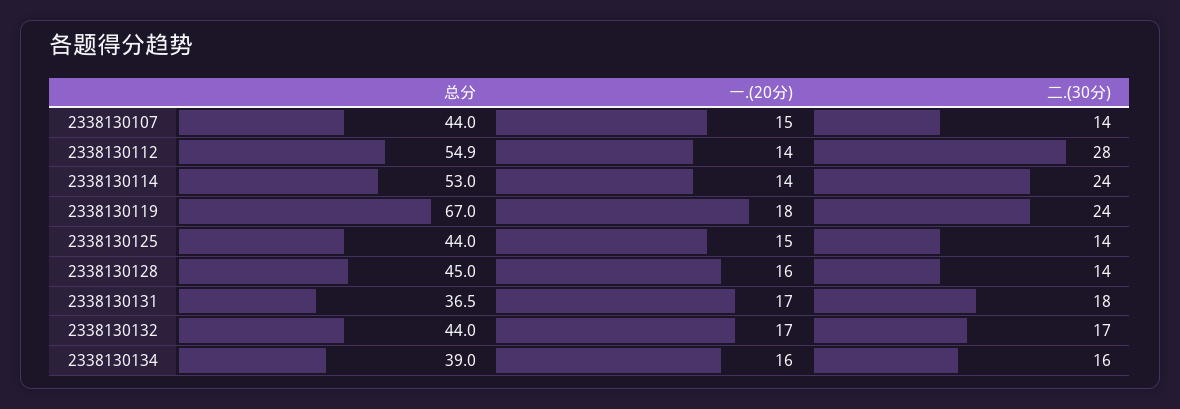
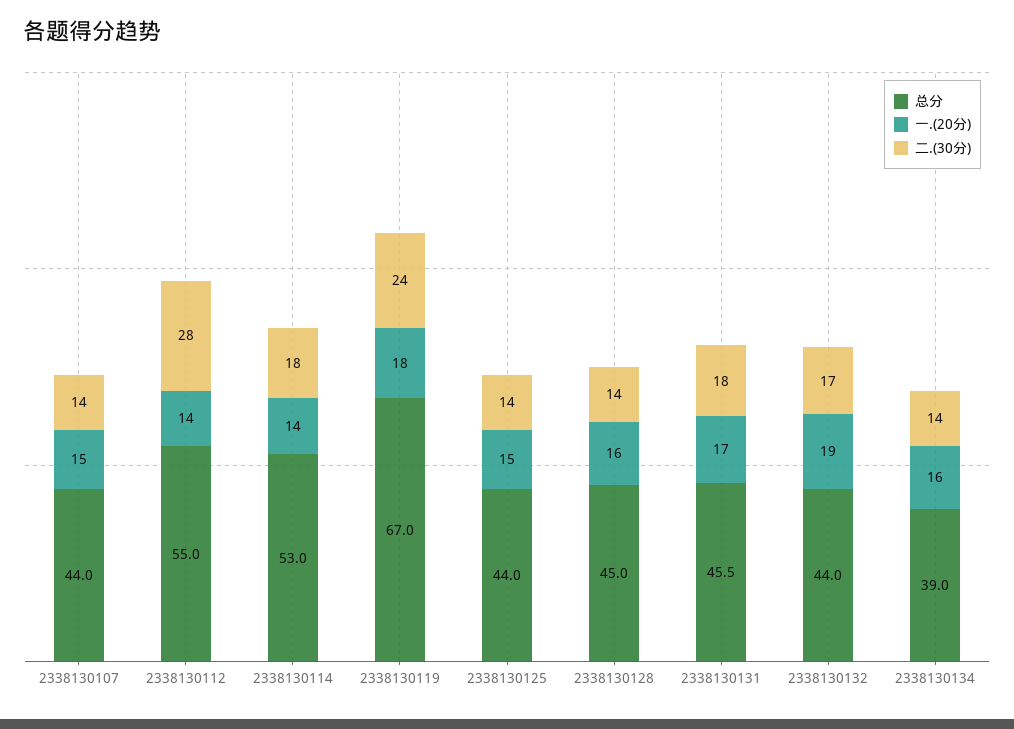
总分, 2338130112: 54.9 -> 55
二.(30分), 2338130114: 24 -> 18
总分, 2338130131: 36.5 -> 45.5
一.(20分), 2338130132: 17 -> 19
二.(30分), 2338130134: 16 -> 14

